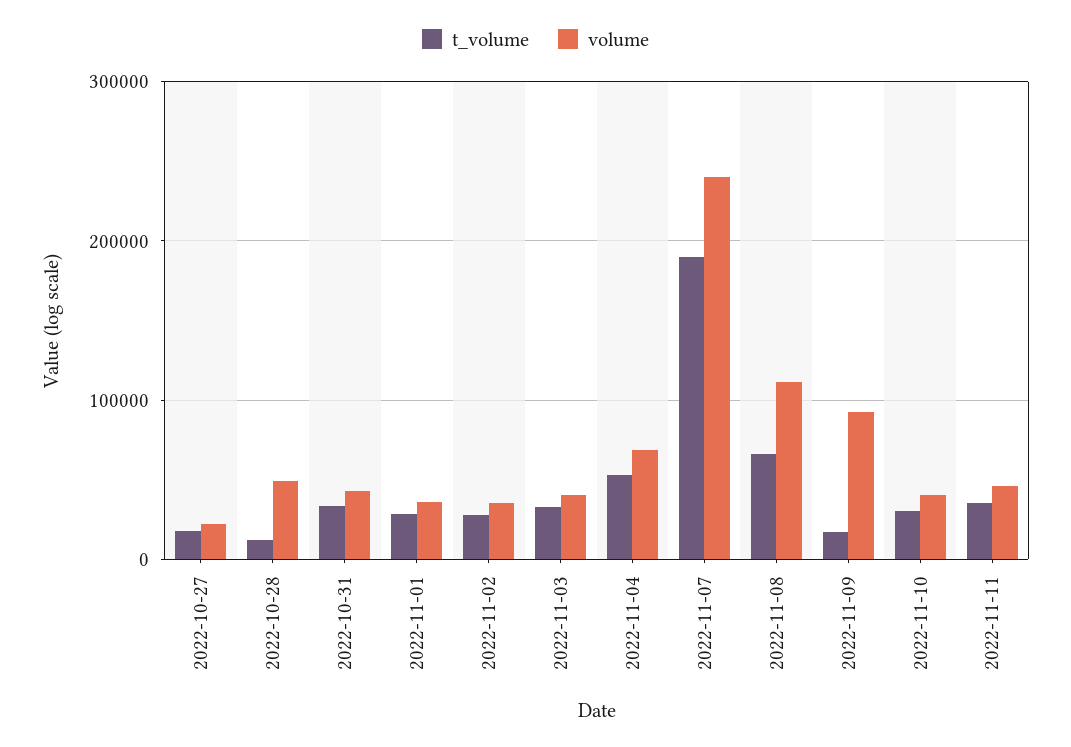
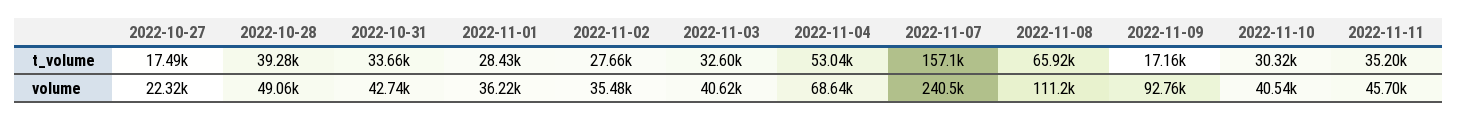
t_volume, 2022-10-28: 10000 -> 39280
t_volume, 2022-11-07: 190000 -> 157100

